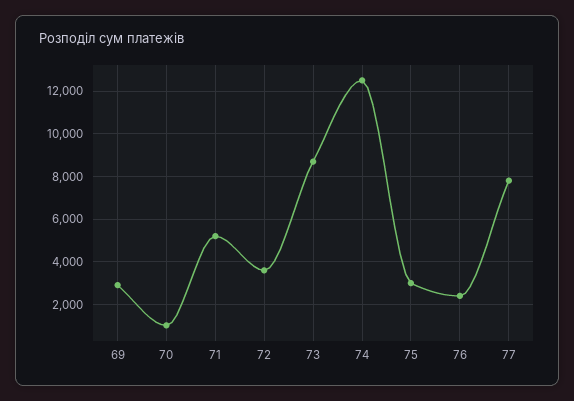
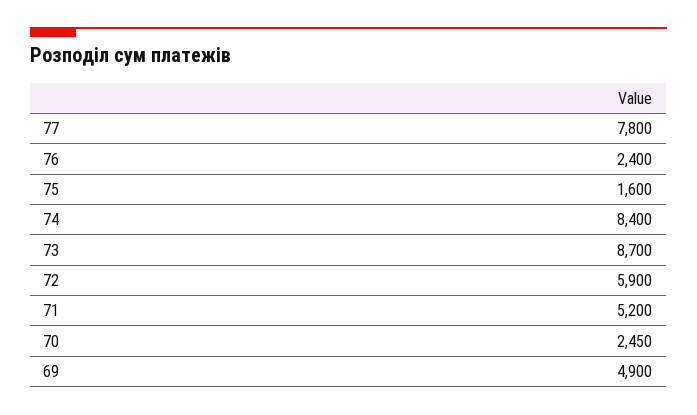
69: 3000 -> 4900
70: 1000 -> 2450
72: 3500 -> 5900
74: 12500 -> 8400
75: 3000 -> 1600

